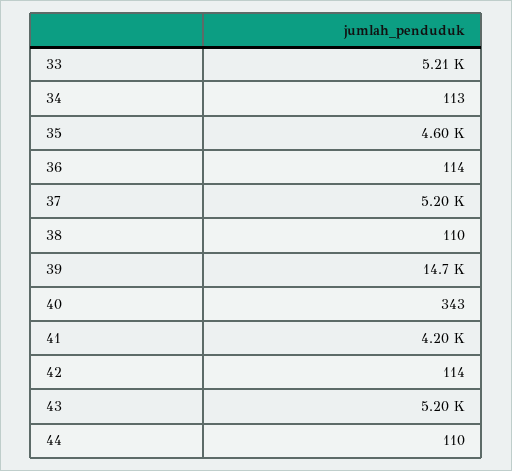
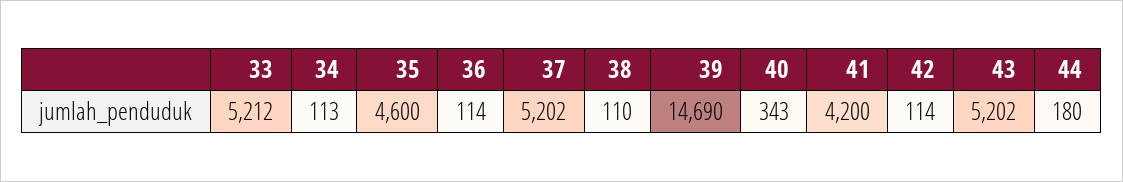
44: 110 -> 180

